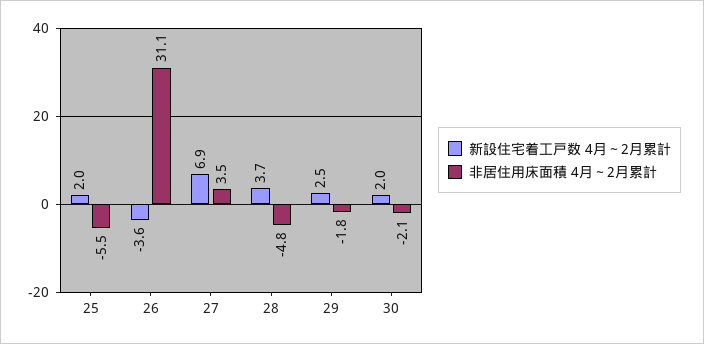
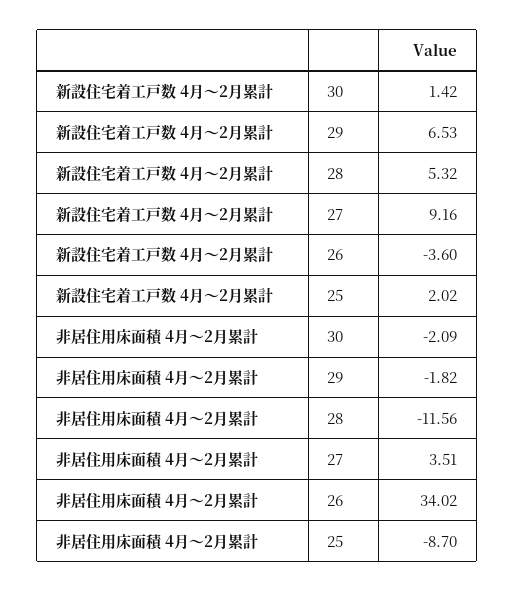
非居住用床面積 4月～2月累計, 25: -5.5 -> -8.7
非居住用床面積 4月～2月累計, 26: 31.1 -> 34.02
新設住宅着工戸数 4月～2月累計, 27: 6.9 -> 9.16
新設住宅着工戸数 4月～2月累計, 28: 3.7 -> 5.32
非居住用床面積 4月～2月累計, 28: -4.8 -> -11.56
新設住宅着工戸数 4月～2月累計, 29: 2.5 -> 6.53
新設住宅着工戸数 4月～2月累計, 30: 2 -> 1.42

